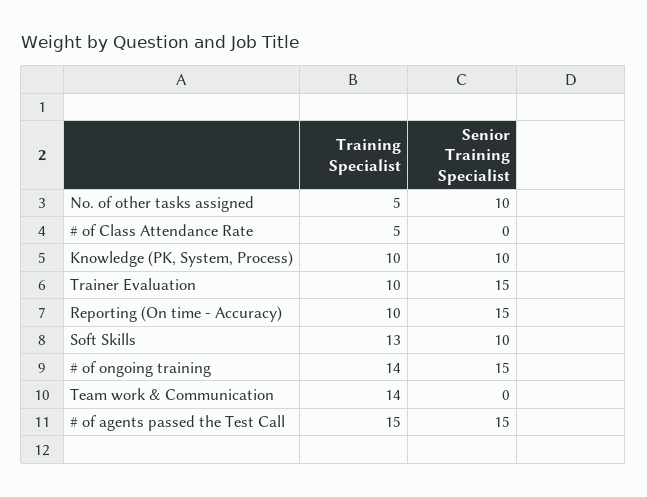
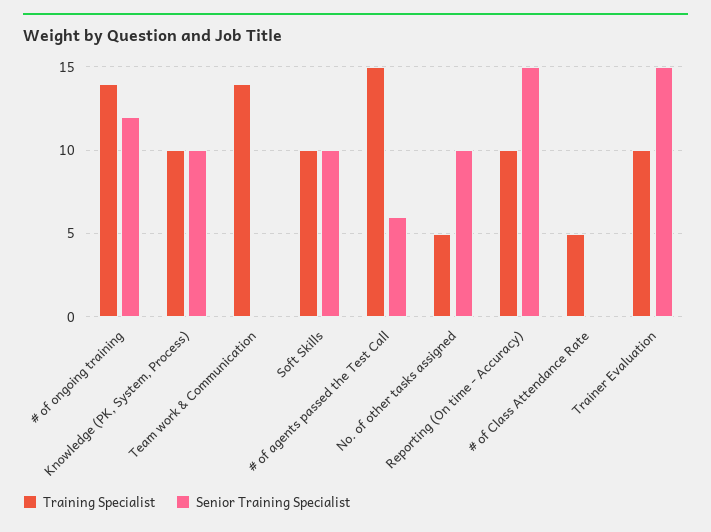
Training Specialist, Soft Skills: 13 -> 10
Senior Training Specialist, # of ongoing training: 15 -> 12
Senior Training Specialist, # of agents passed the Test Call: 15 -> 6

